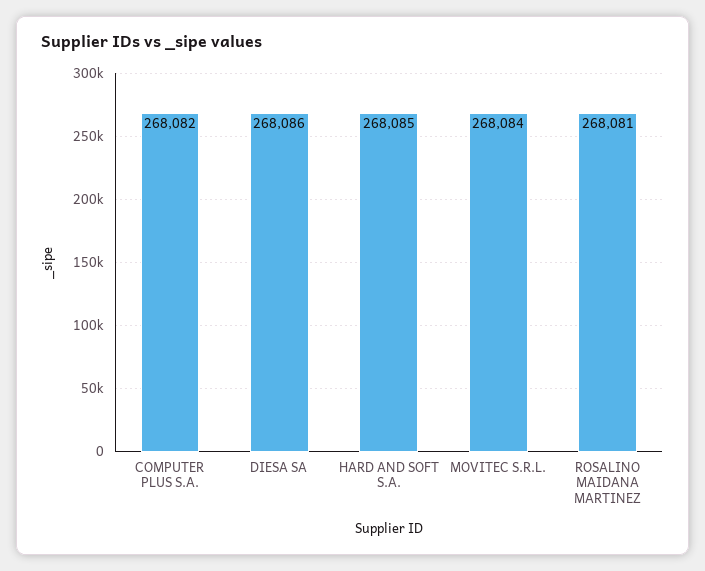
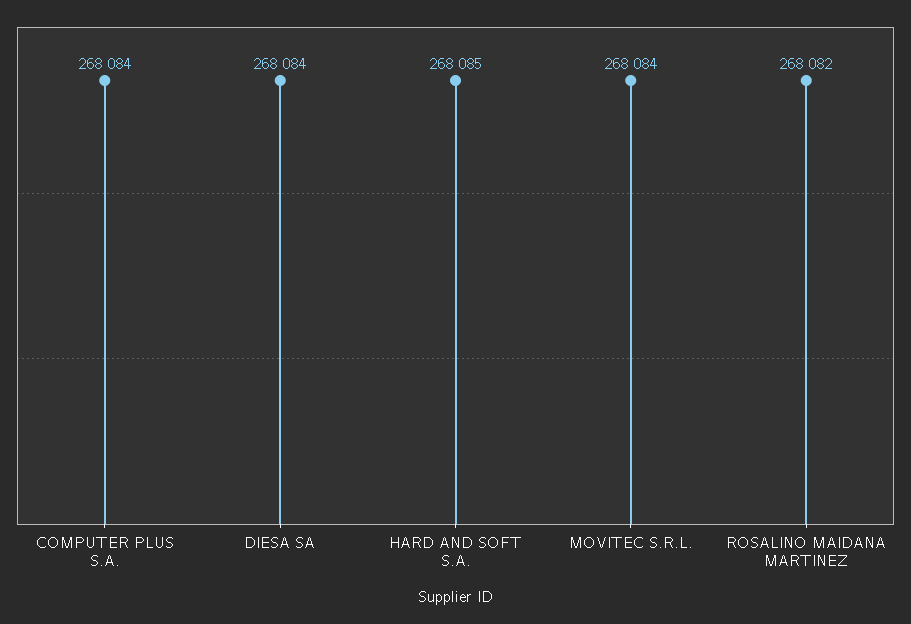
COMPUTER PLUS S.A.: 268082 -> 268084
DIESA SA: 268086 -> 268084
ROSALINO MAIDANA MARTINEZ: 268081 -> 268082

